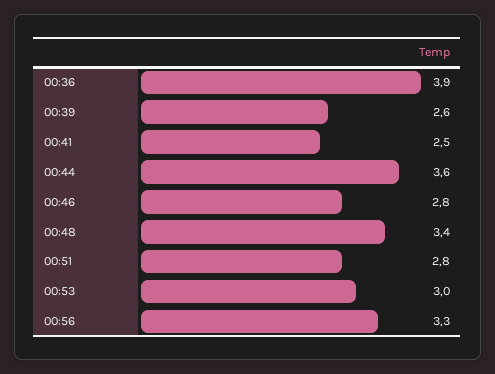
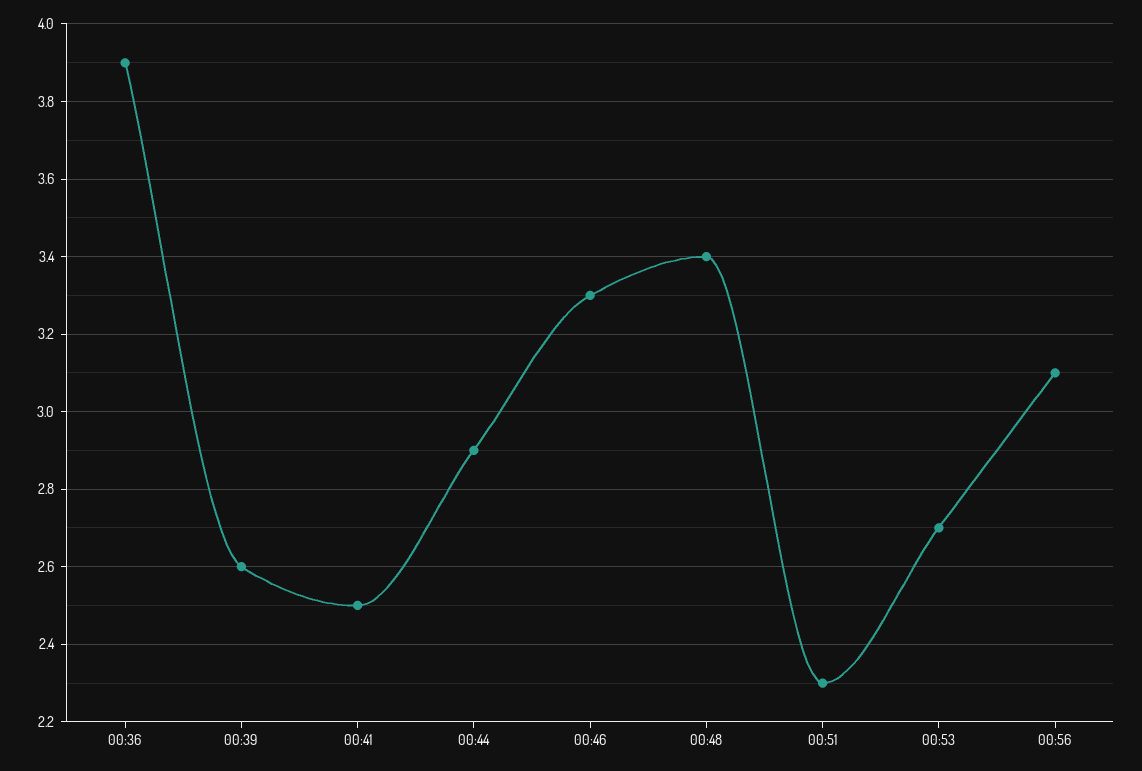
00:44: 3.6 -> 2.9
00:46: 2.8 -> 3.3
00:51: 2.8 -> 2.3
00:53: 3 -> 2.7
00:56: 3.3 -> 3.1

